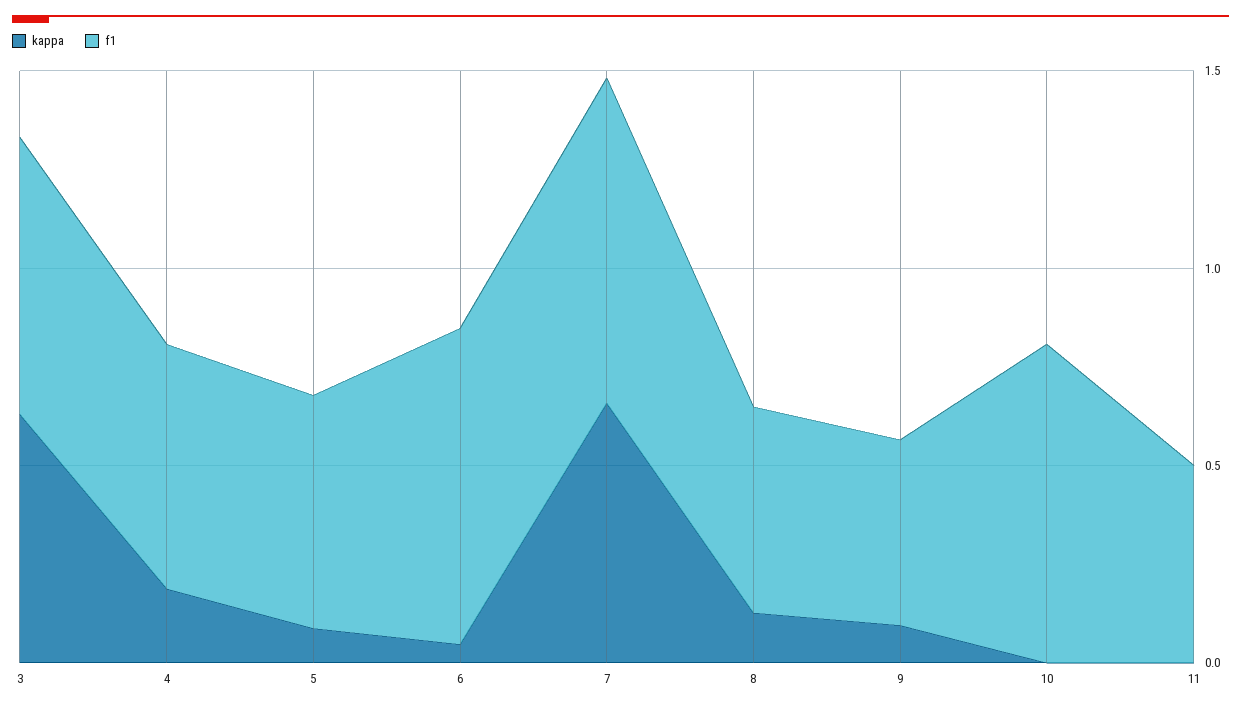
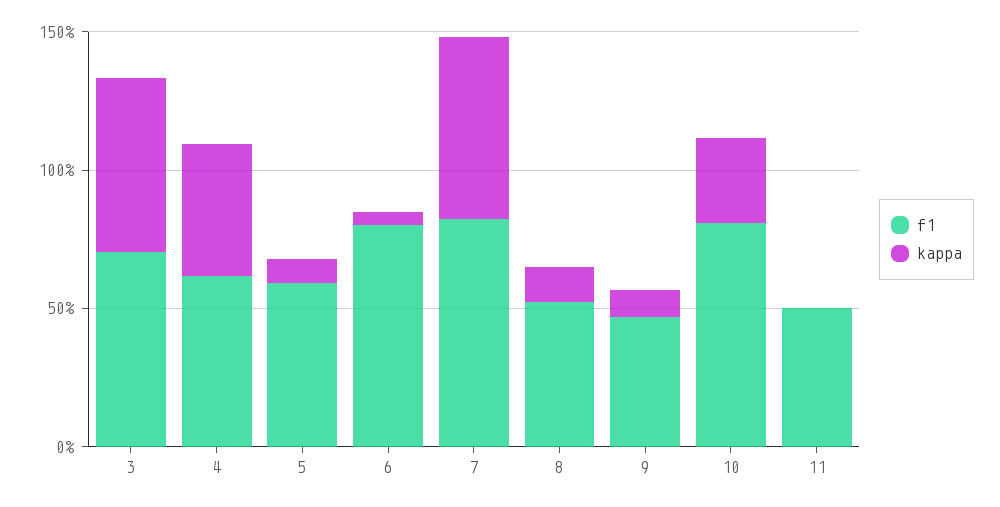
kappa, 4: 0.2 -> 0.5
kappa, 10: 0 -> 0.3

